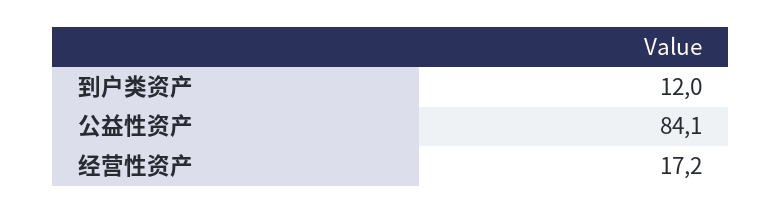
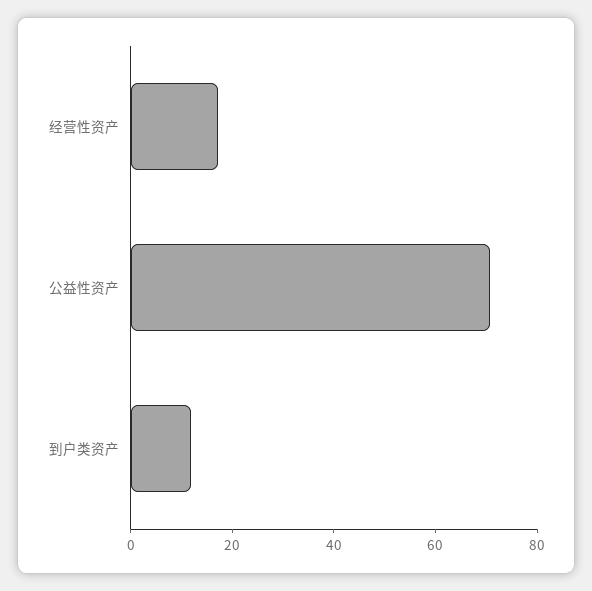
公益性资产: 84.1 -> 70

